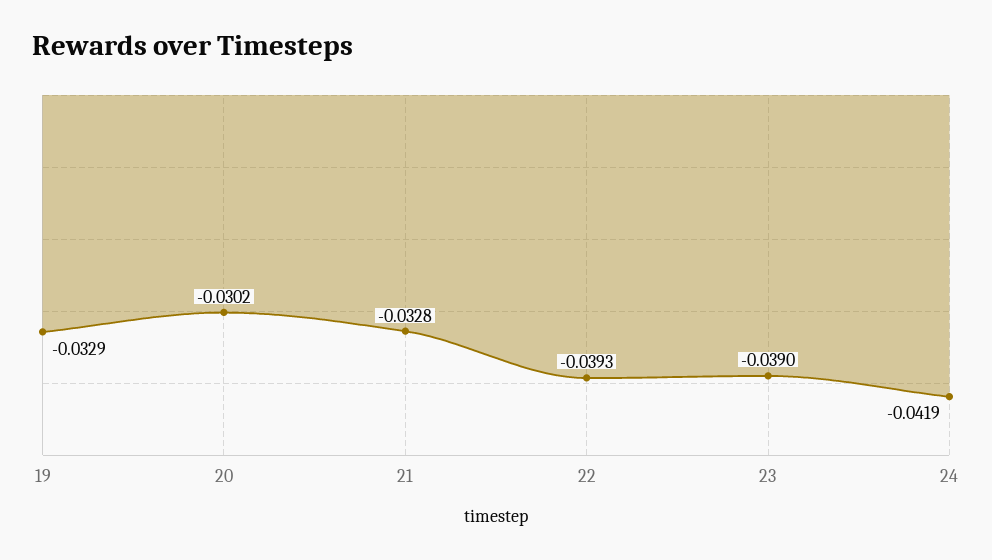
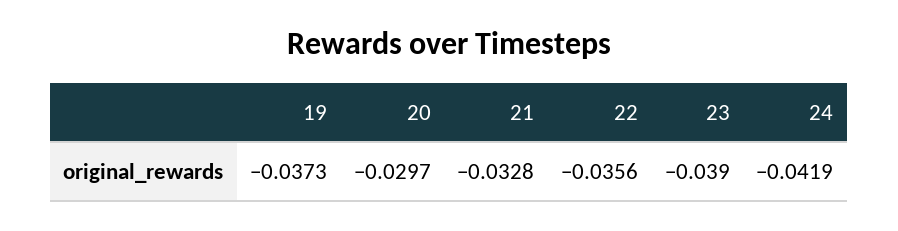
19: -0.0329 -> -0.0373
20: -0.0302 -> -0.0297
22: -0.0393 -> -0.0356

